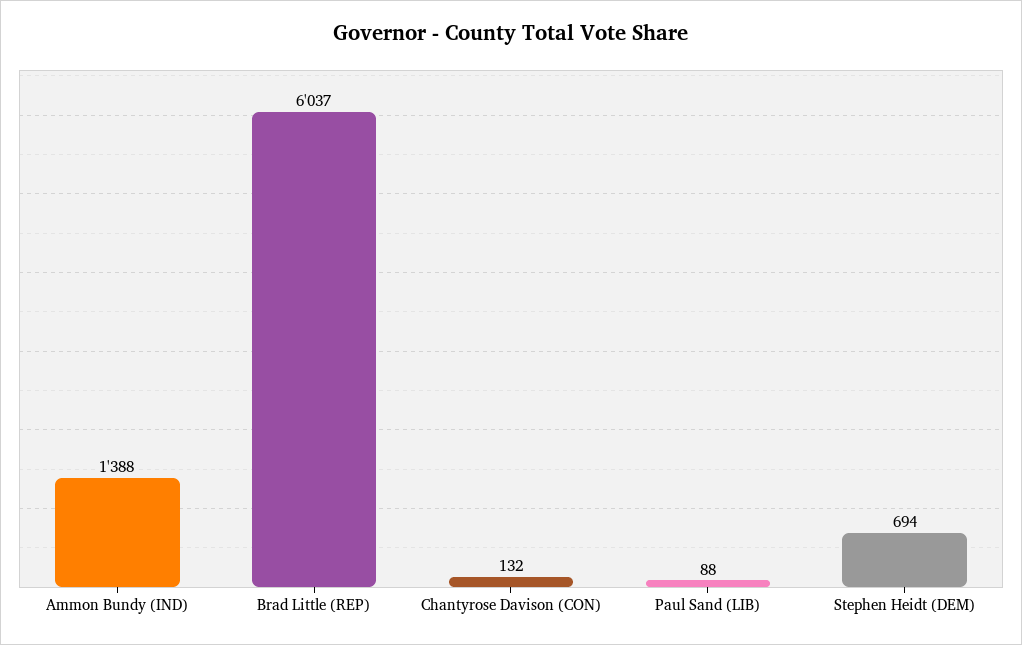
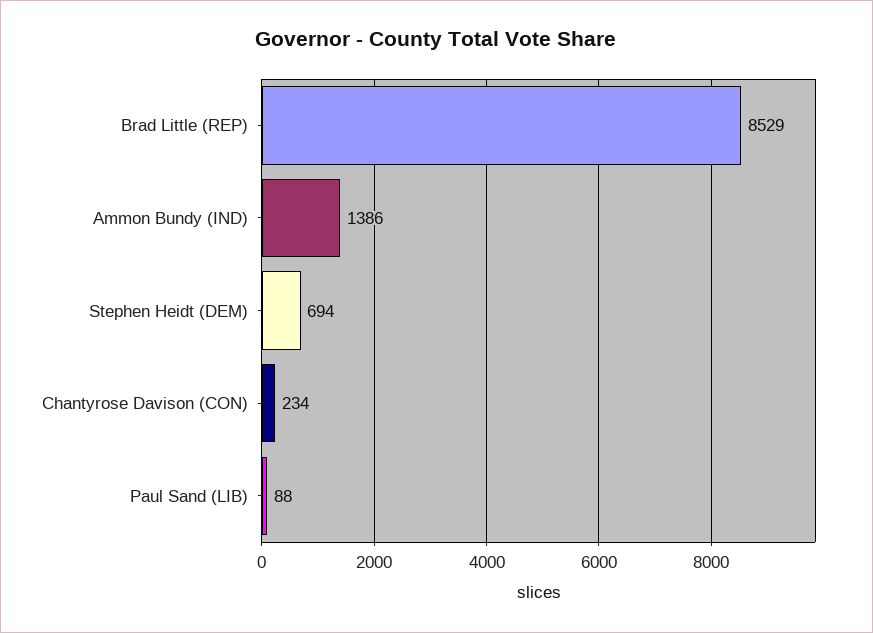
Ammon Bundy (IND): 1388 -> 1386
Brad Little (REP): 6037 -> 8529
Chantyrose Davison (CON): 132 -> 234

